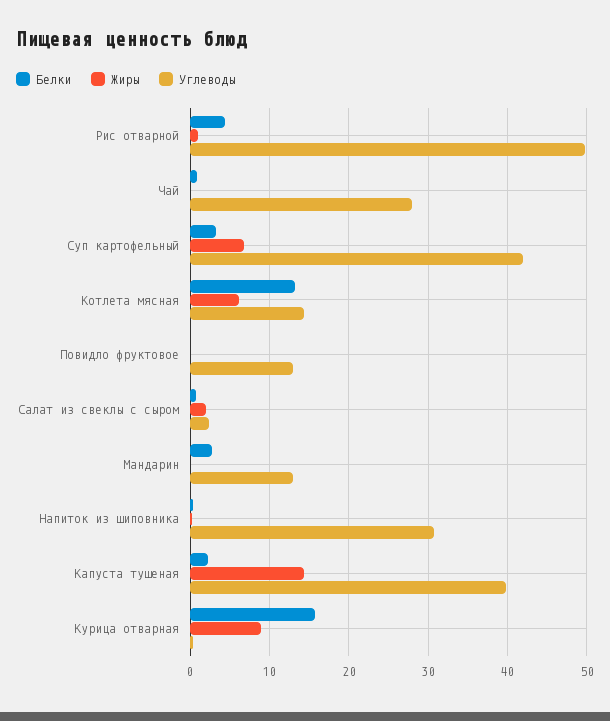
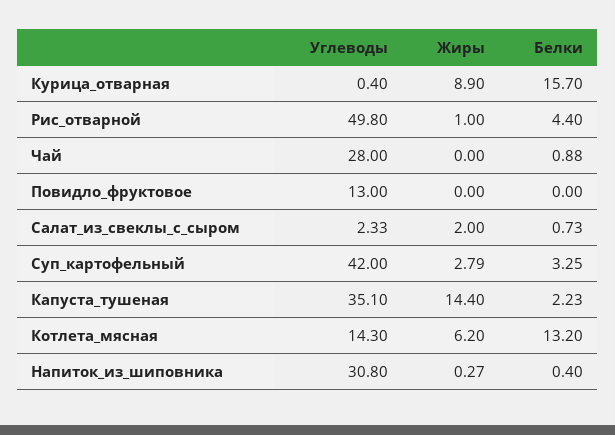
Жиры, Суп картофельный: 7 -> 2.79
Белки, Мандарин: 3 -> none
Жиры, Мандарин: 0 -> none
Углеводы, Мандарин: 13 -> none
Углеводы, Капуста тушеная: 40 -> 35.1

